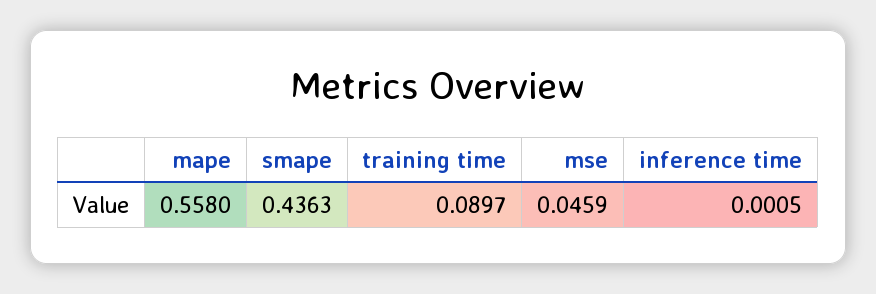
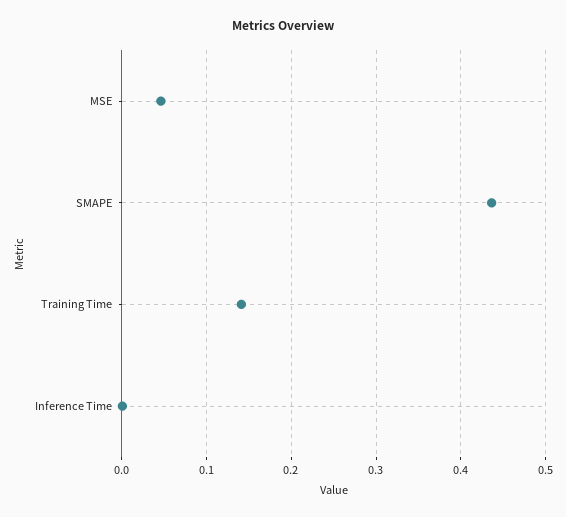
mape: 0.558 -> none
training time: 0.0897 -> 0.14

